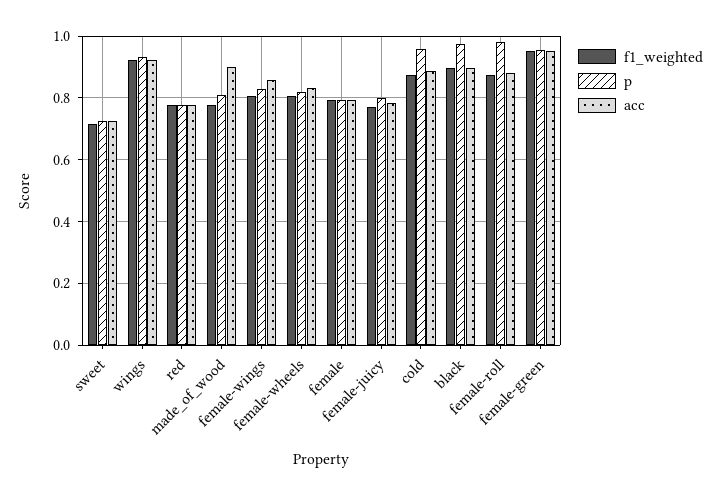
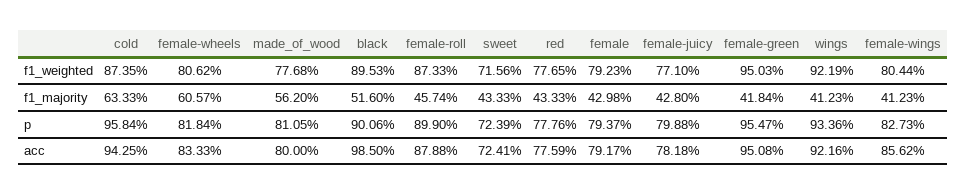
acc, made_of_wood: 0.9 -> 0.8
acc, cold: 0.88 -> 0.9425
p, black: 0.98 -> 0.9006
acc, black: 0.9 -> 0.985
p, female-roll: 0.98 -> 0.899
f1_majority, cold: none -> 0.6333
f1_majority, female-wheels: none -> 0.6057
f1_majority, made_of_wood: none -> 0.562
f1_majority, black: none -> 0.516
f1_majority, female-roll: none -> 0.4574
f1_majority, sweet: none -> 0.4333
f1_majority, red: none -> 0.4333
f1_majority, female: none -> 0.4298
f1_majority, female-juicy: none -> 0.428
f1_majority, female-green: none -> 0.4184
f1_majority, wings: none -> 0.4123
f1_majority, female-wings: none -> 0.4123

